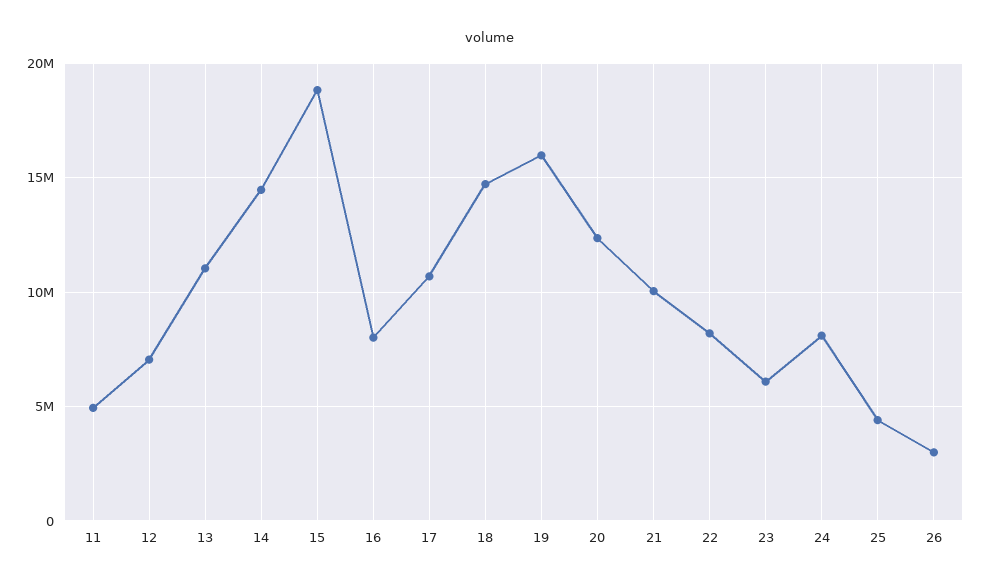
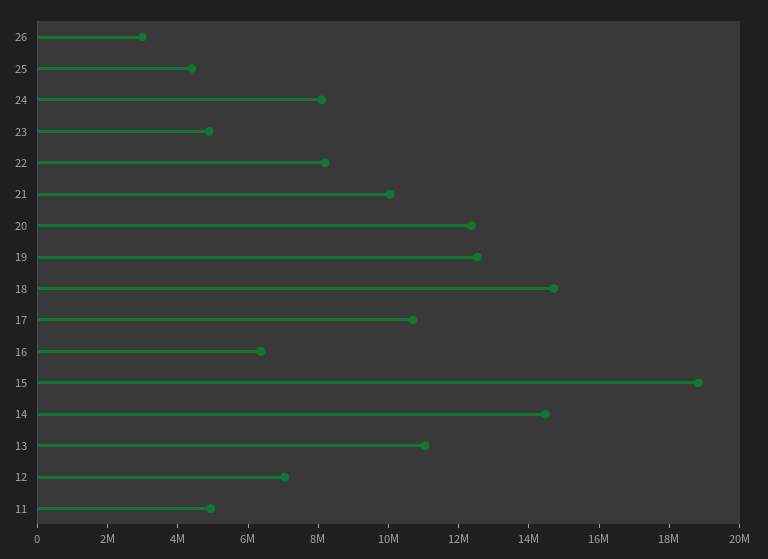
16: 8000000 -> 6500000
19: 16000000 -> 12500000
23: 6000000 -> 5000000

